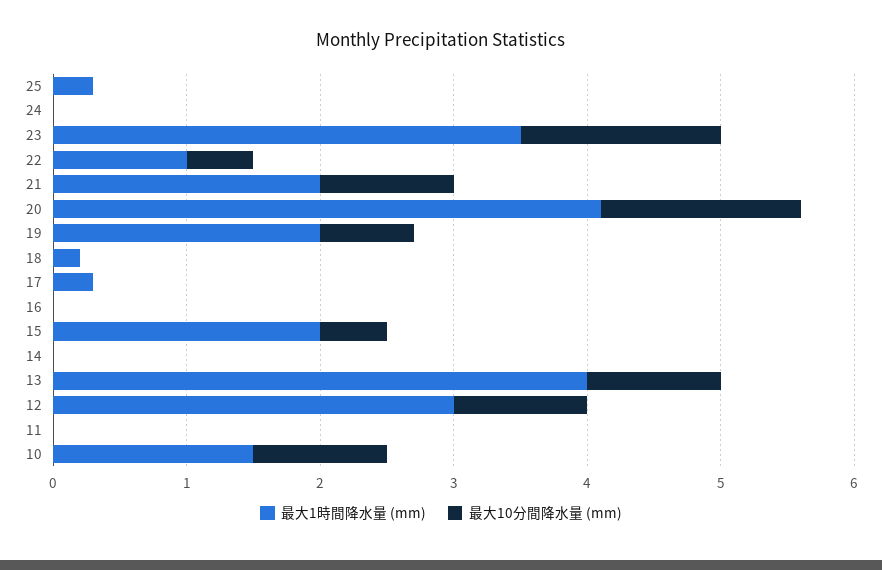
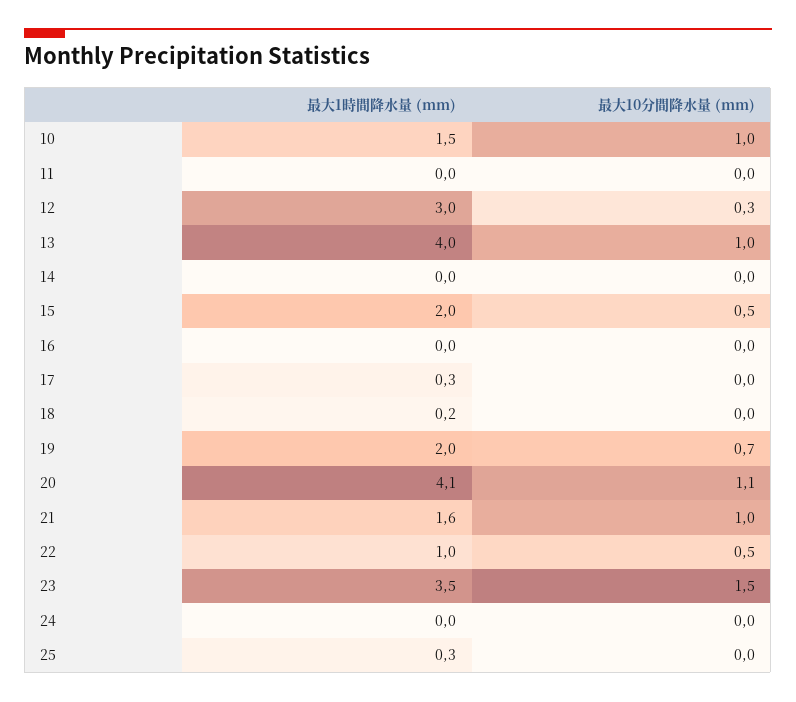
最大1時間降水量 (mm), 21: 2 -> 1.6
最大10分間降水量 (mm), 20: 1.5 -> 1.1
最大10分間降水量 (mm), 12: 1 -> 0.3

